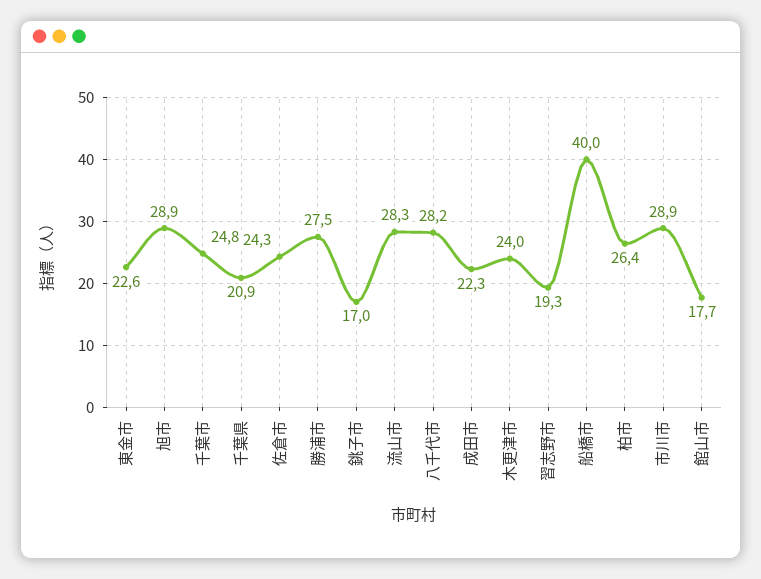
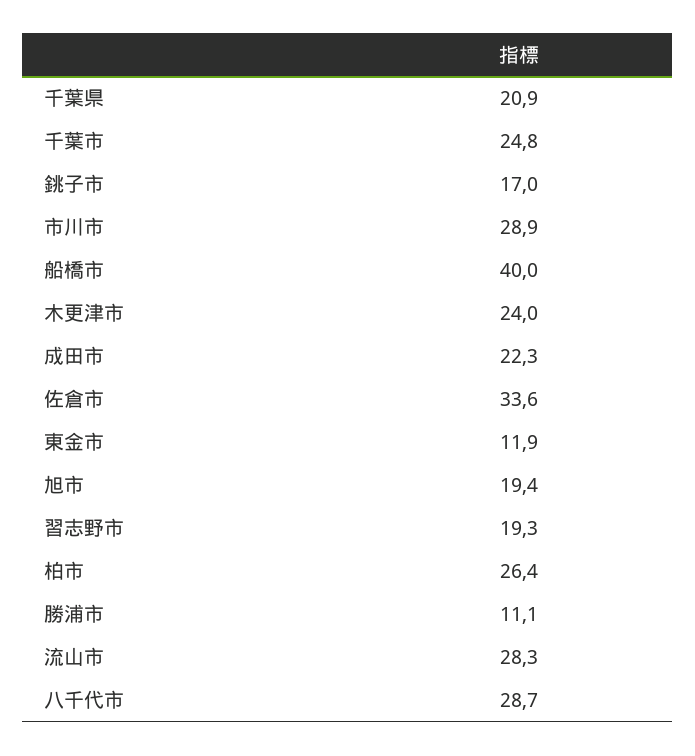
東金市: 22.6 -> 11.9
旭市: 28.9 -> 19.4
佐倉市: 24.3 -> 33.6
勝浦市: 27.5 -> 11.1
八千代市: 28.2 -> 28.7
館山市: 17.7 -> none

